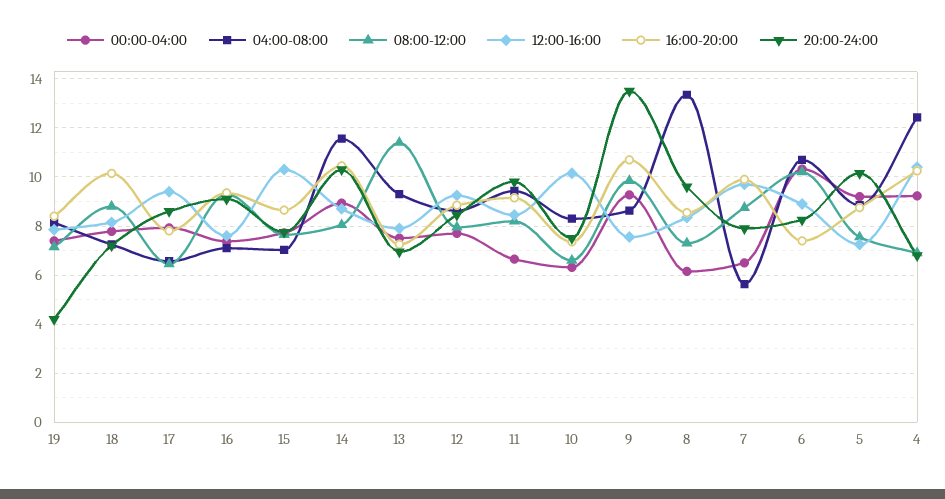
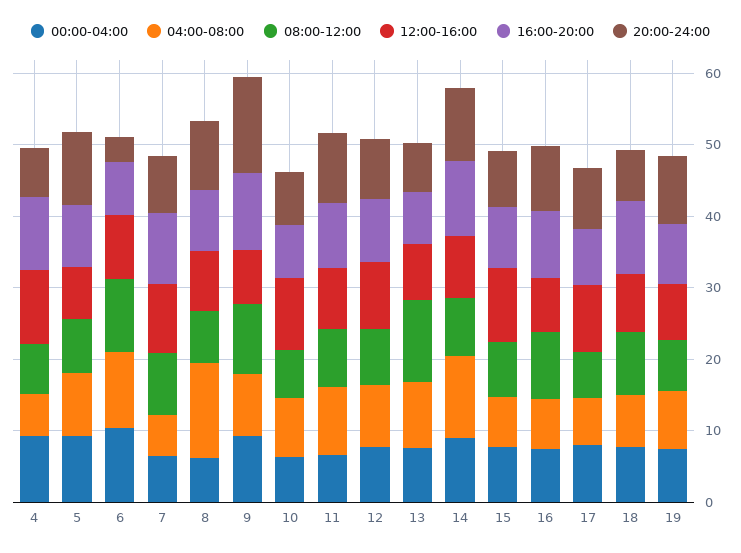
20:00-24:00, 19: 4.25 -> 10
20:00-24:00, 6: 8.25 -> 4
04:00-08:00, 4: 12.5 -> 6

